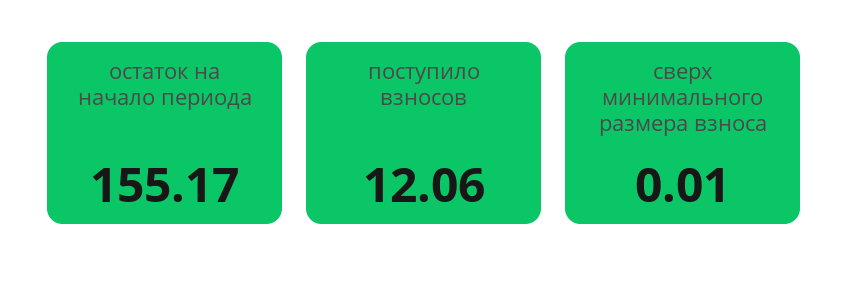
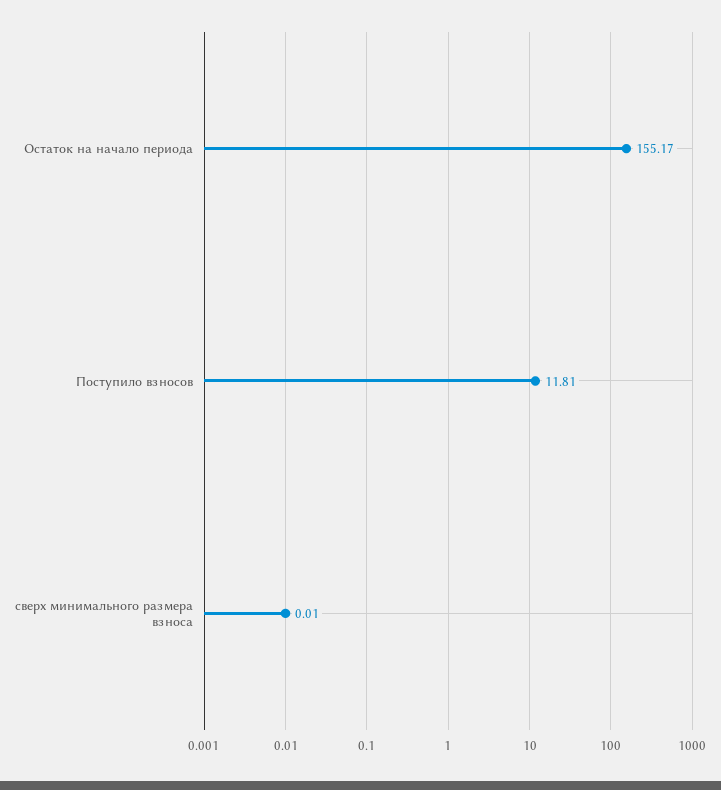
поступило взносов: 12.06 -> 11.81

